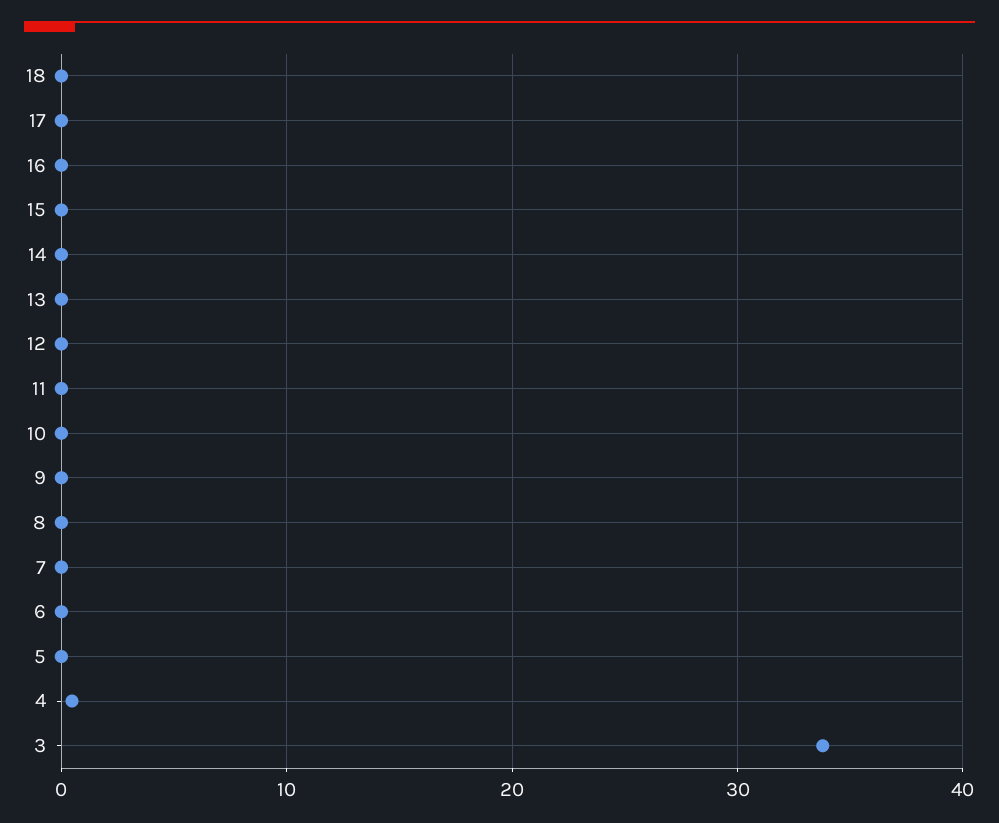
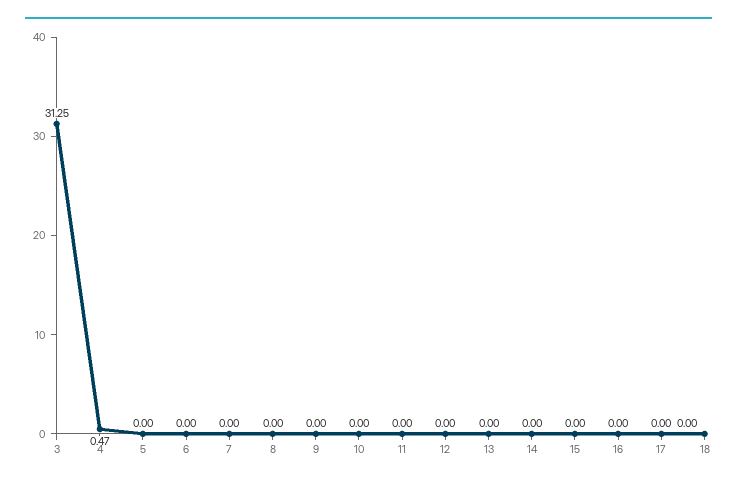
3: 34 -> 31.25

